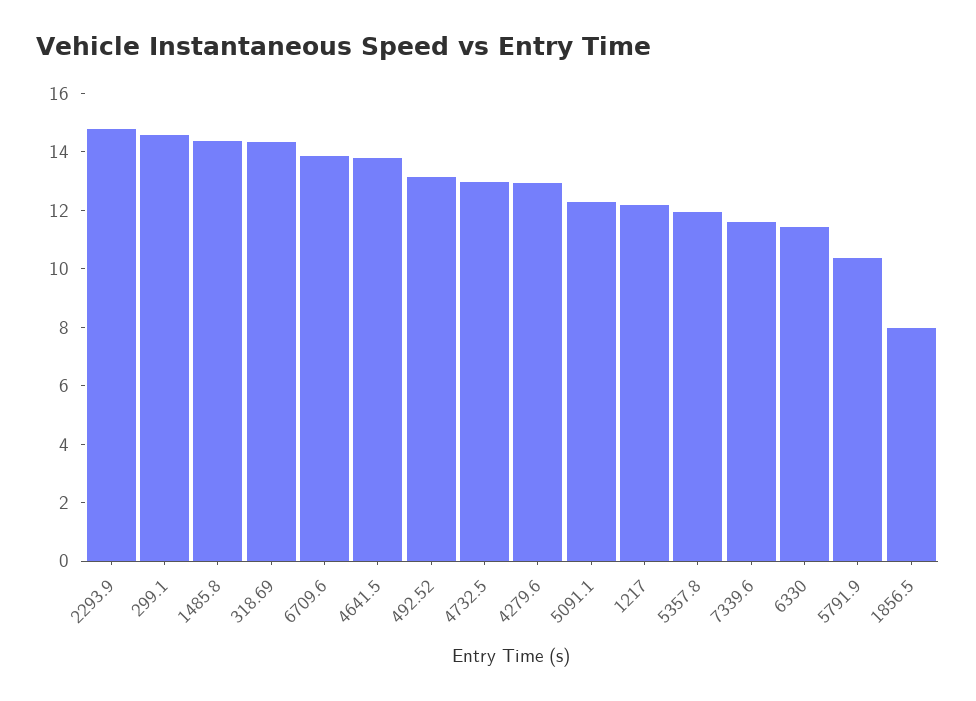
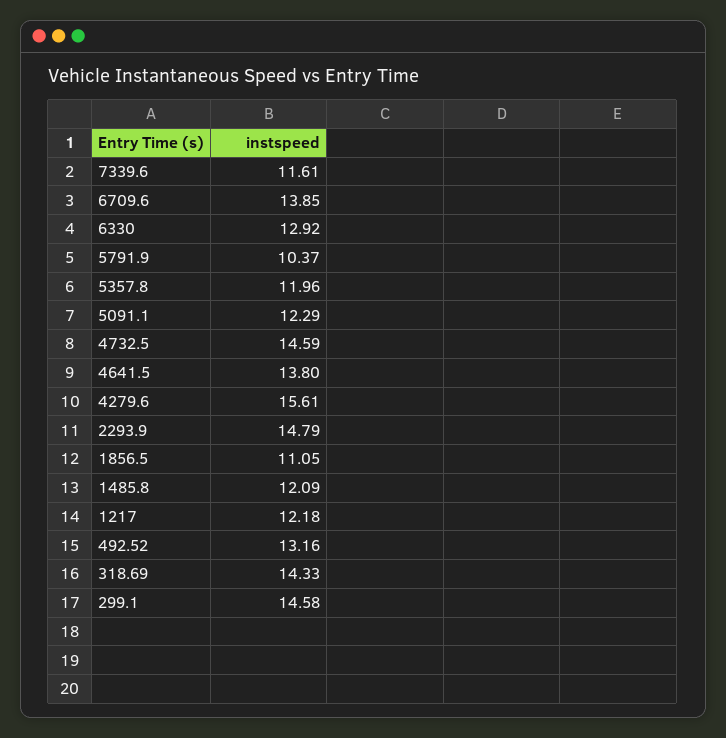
1485.8: 14.5 -> 12.09
4732.5: 13 -> 14.59
4279.6: 13 -> 15.61
6330: 11.5 -> 12.92
1856.5: 8 -> 11.05

